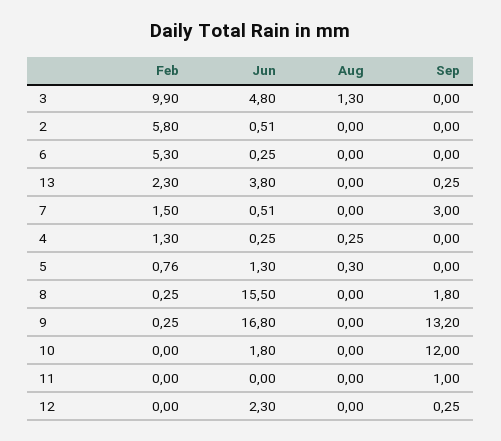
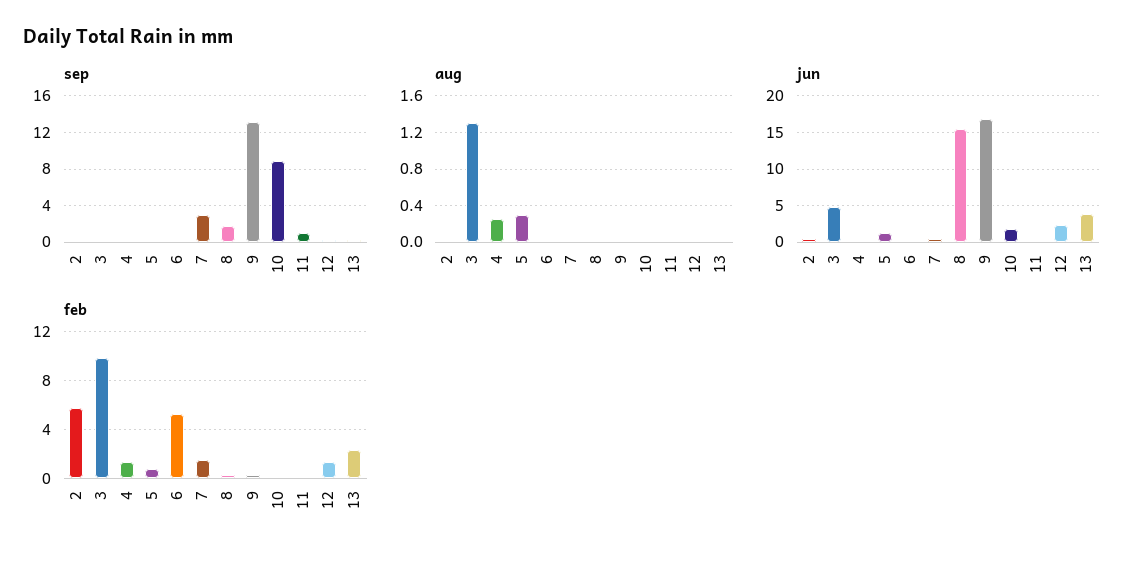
Sep, 10: 12 -> 9
Feb, 12: 0 -> 1.5

